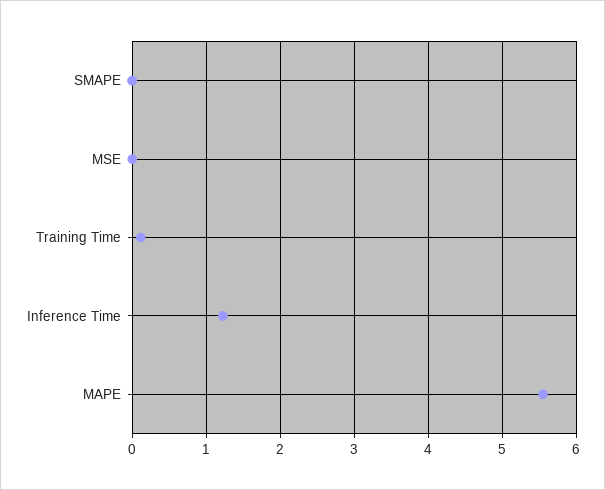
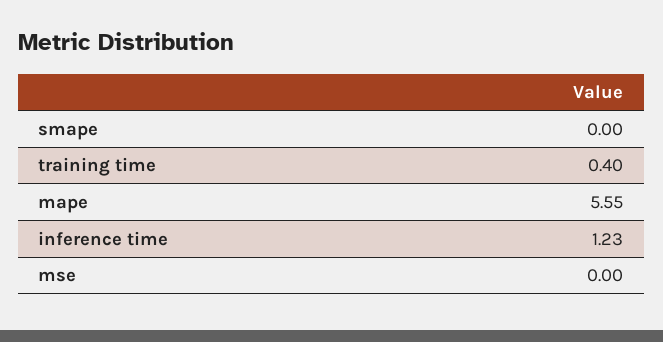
Training Time: 0.1 -> 0.4

